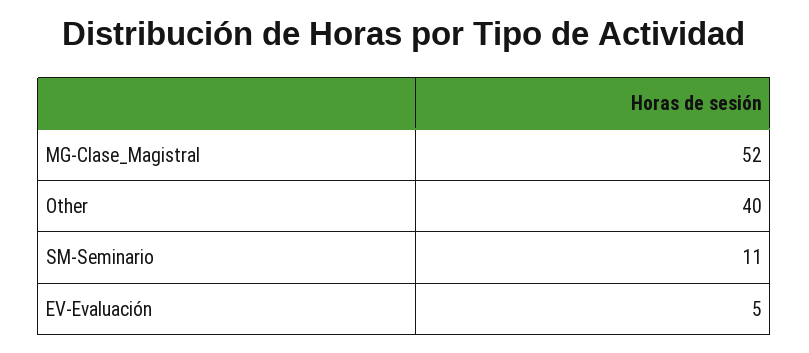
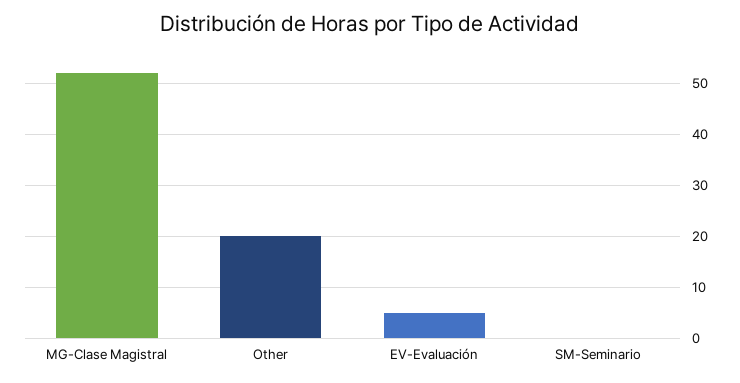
Other: 40 -> 20
SM-Seminario: 11 -> 0

